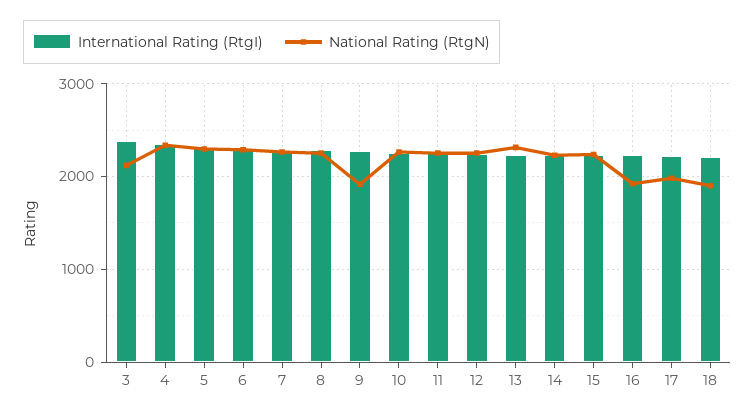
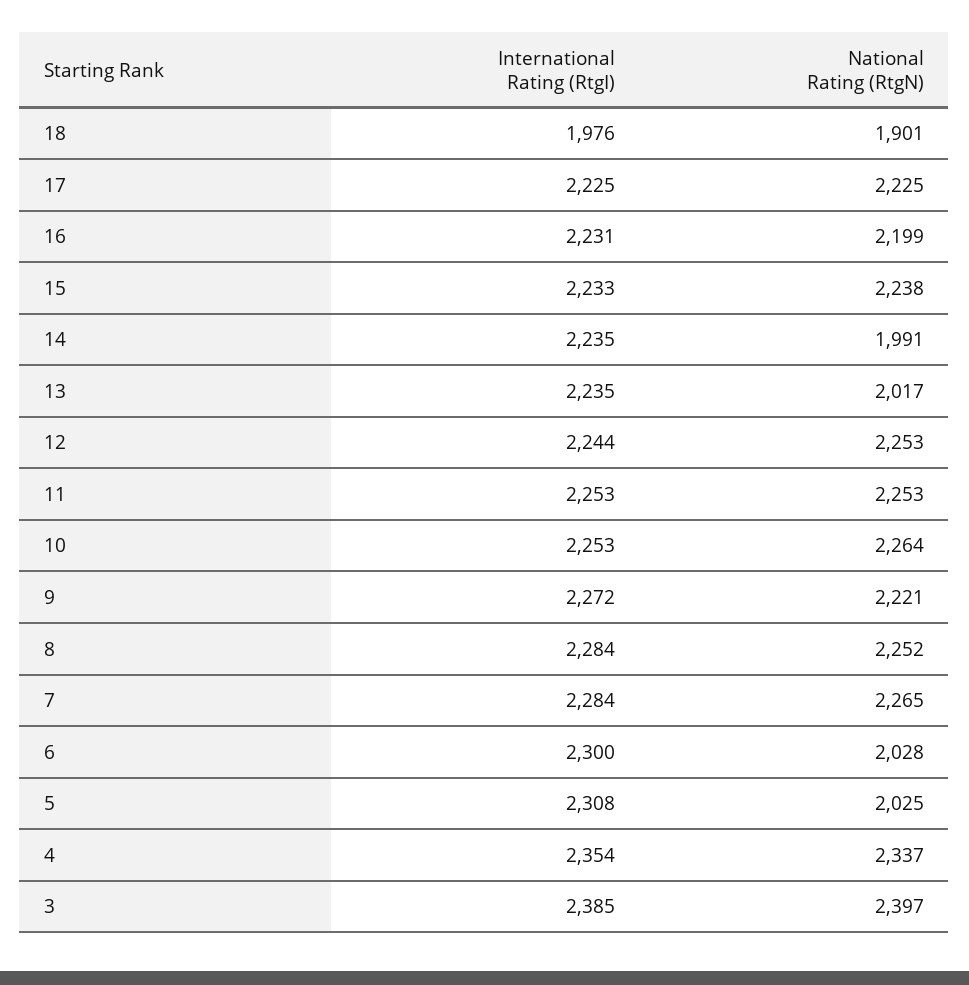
National Rating (RtgN), 3: 2100 -> 2397
National Rating (RtgN), 5: 2300 -> 2025
National Rating (RtgN), 6: 2300 -> 2028
National Rating (RtgN), 9: 1900 -> 2221
National Rating (RtgN), 13: 2300 -> 2017
National Rating (RtgN), 14: 2200 -> 1991
National Rating (RtgN), 16: 1900 -> 2199
National Rating (RtgN), 17: 2000 -> 2225
International Rating (RtgI), 18: 2200 -> 1976

